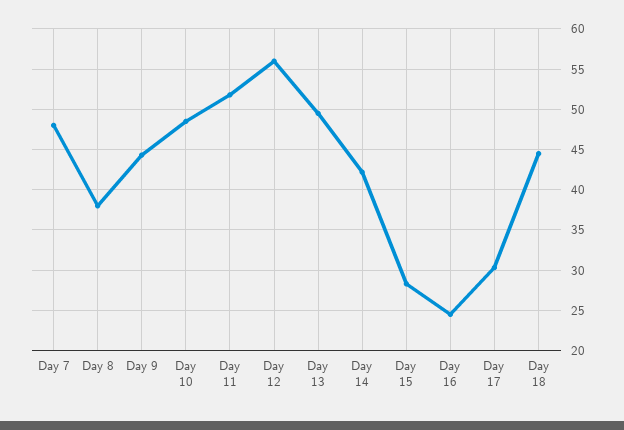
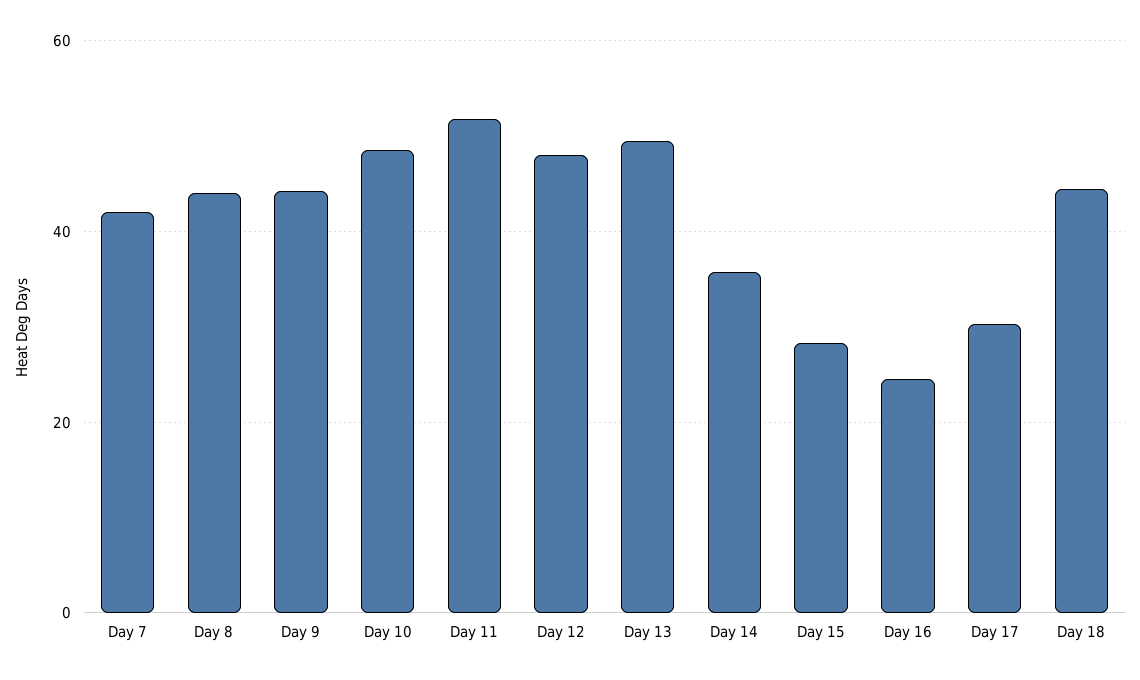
Day 7: 48 -> 42
Day 8: 38 -> 44
Day 12: 56 -> 48
Day 14: 42 -> 36

